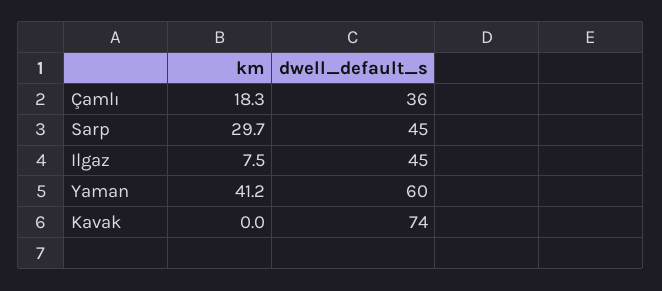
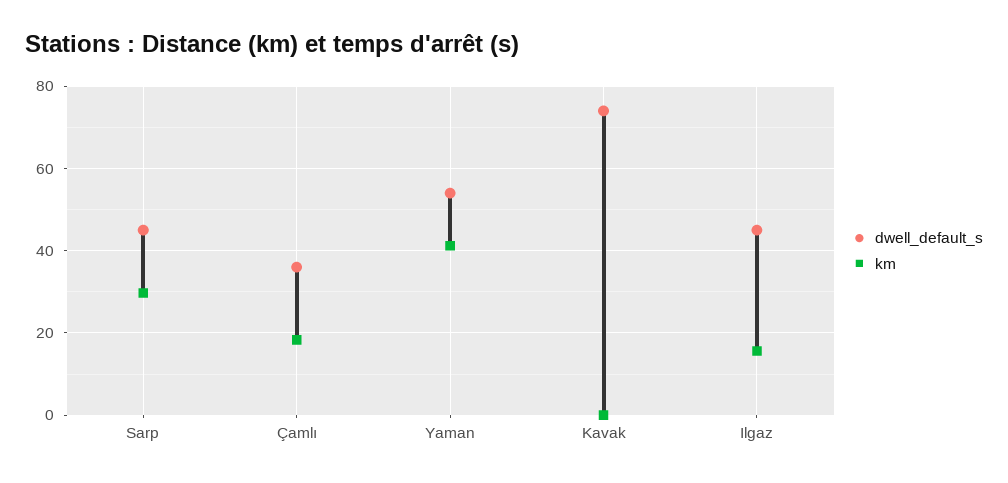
km, Ilgaz: 7.5 -> 16
dwell_default_s, Yaman: 60 -> 54

